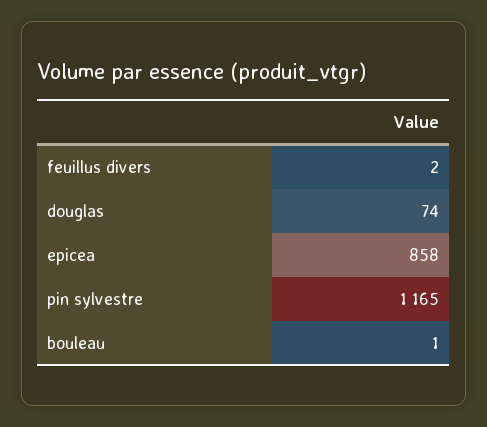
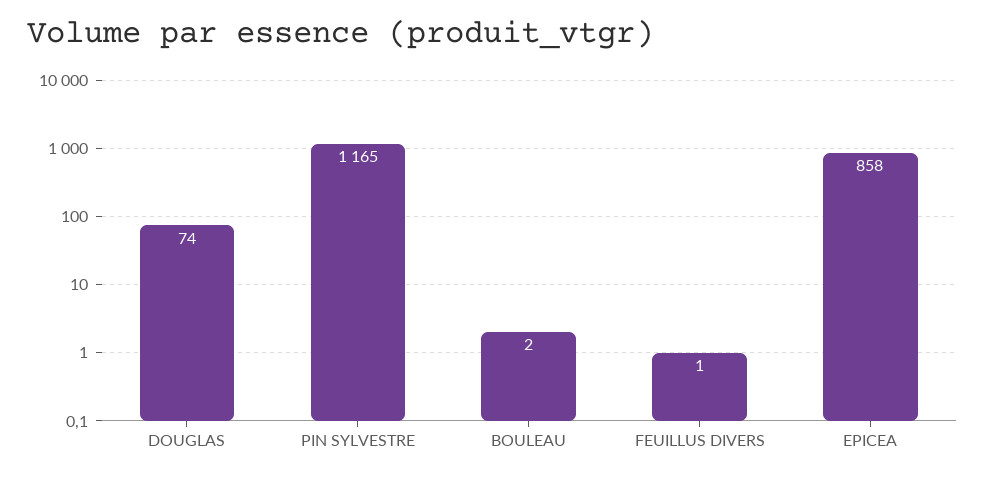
feuillus divers: 2 -> 1
bouleau: 1 -> 2

